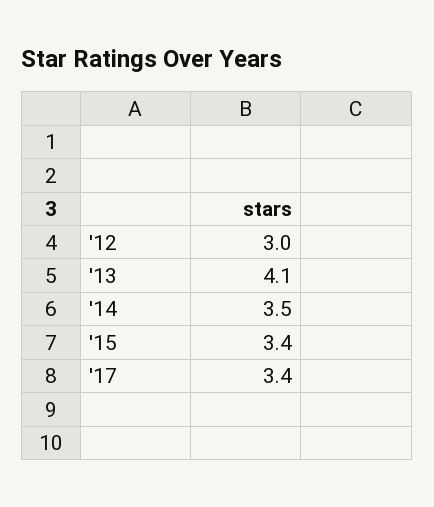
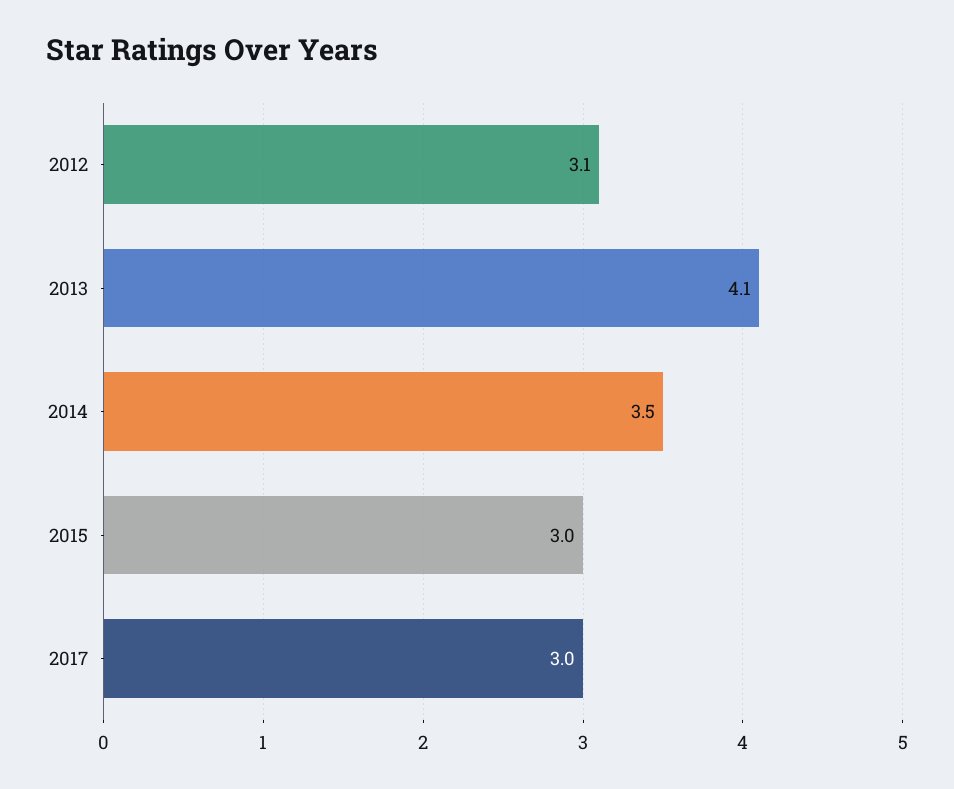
'12: 3 -> 3.1
'15: 3.4 -> 3
'17: 3.4 -> 3

